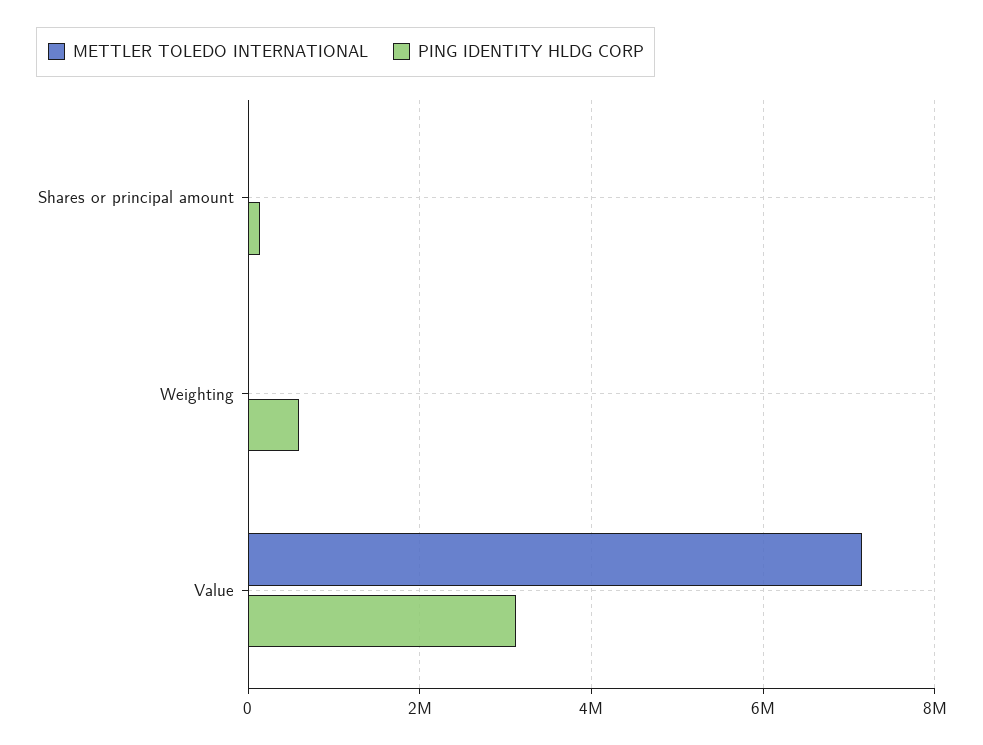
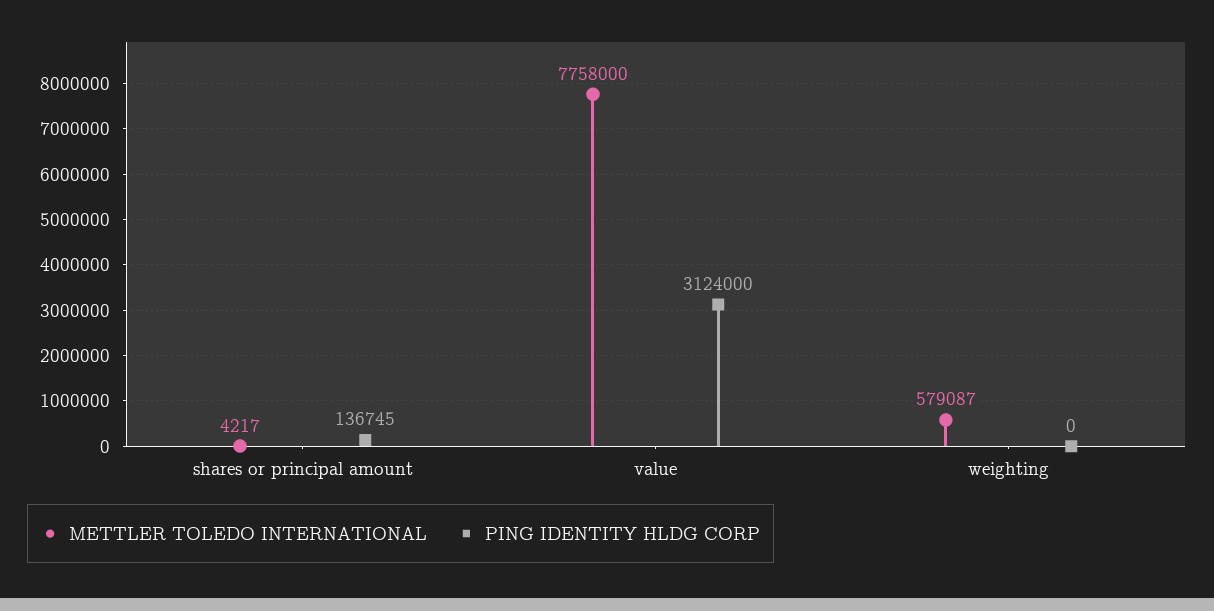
METTLER TOLEDO INTERNATIONAL, Weighting: 0 -> 579087
PING IDENTITY HLDG CORP, Weighting: 600000 -> 0
METTLER TOLEDO INTERNATIONAL, Value: 7200000 -> 7758000

